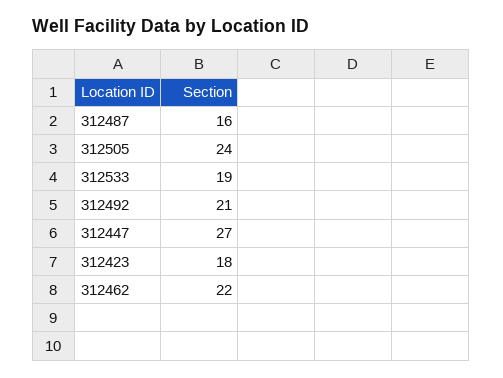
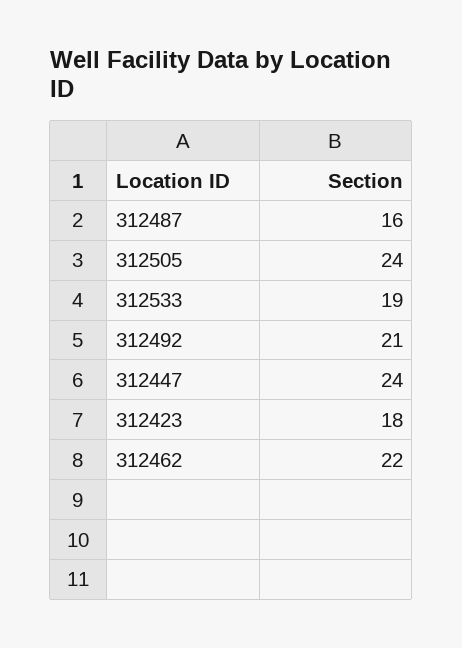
312447: 27 -> 24

